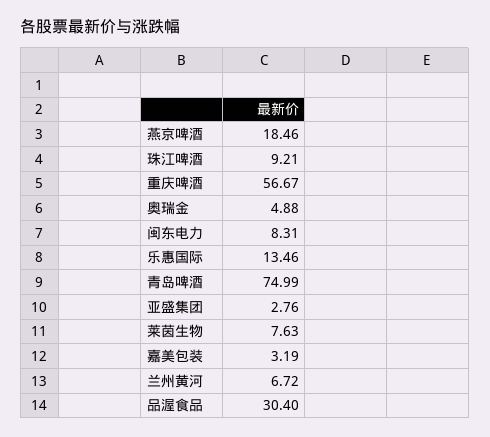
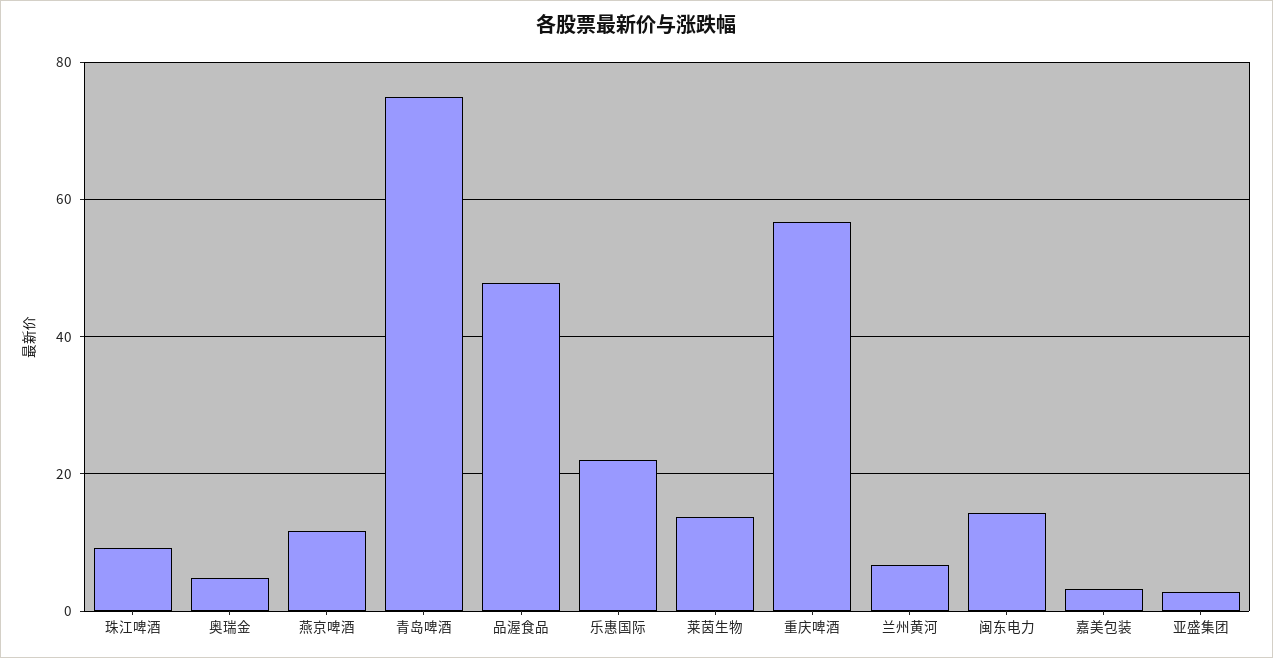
燕京啤酒: 18.46 -> 12
闽东电力: 8.31 -> 14
乐惠国际: 13.46 -> 22
莱茵生物: 7.63 -> 14
品渥食品: 30.4 -> 48

